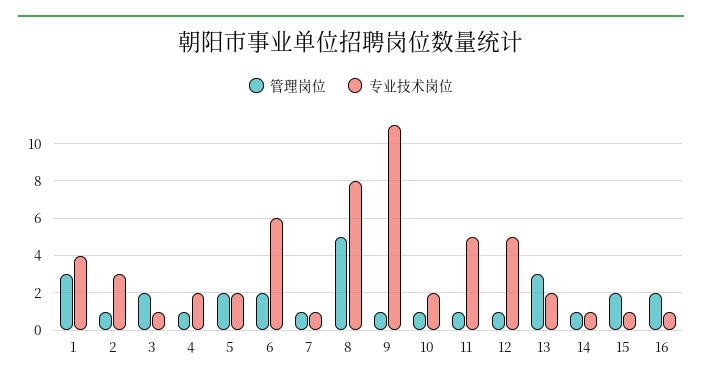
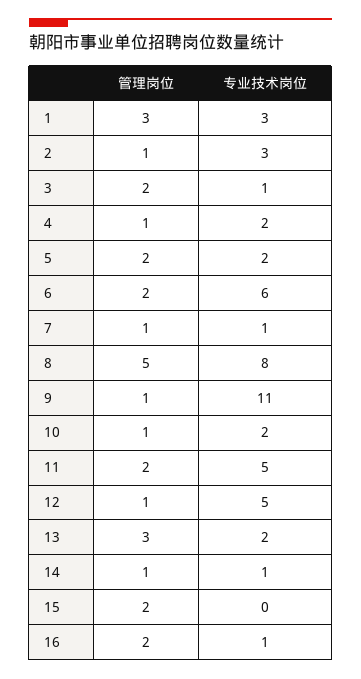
专业技术岗位, 1: 4 -> 3
管理岗位, 11: 1 -> 2
专业技术岗位, 15: 1 -> 0

